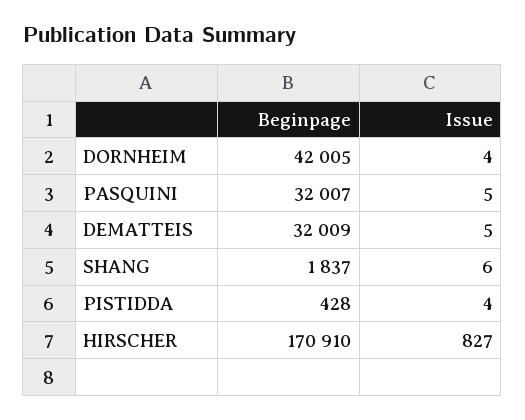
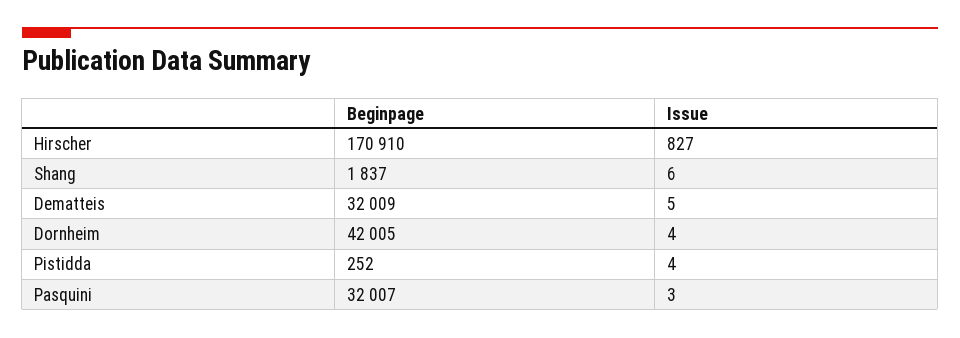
Issue, PASQUINI: 5 -> 3
Beginpage, PISTIDDA: 428 -> 252

